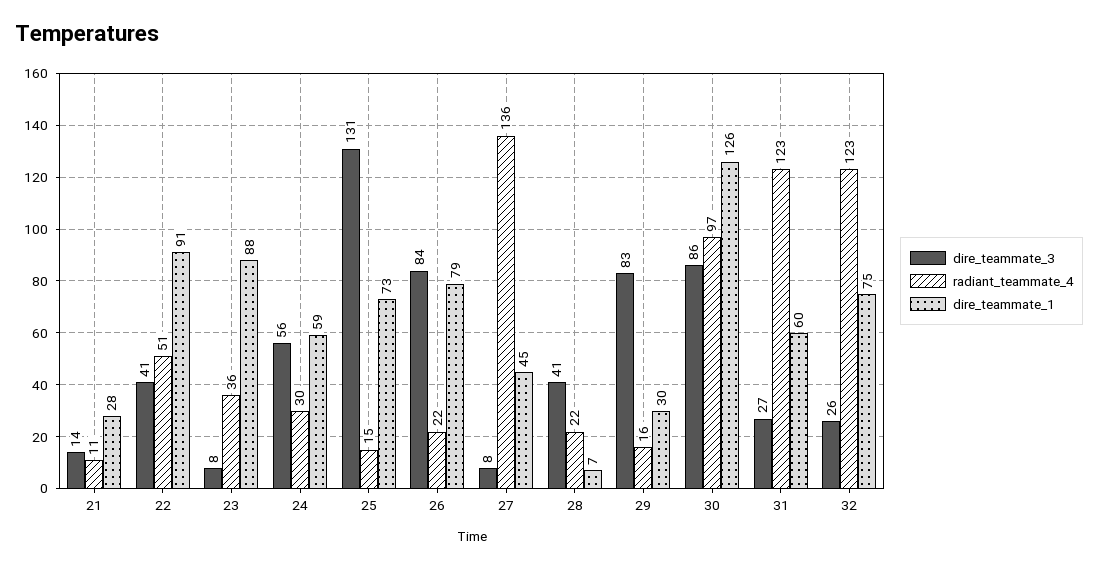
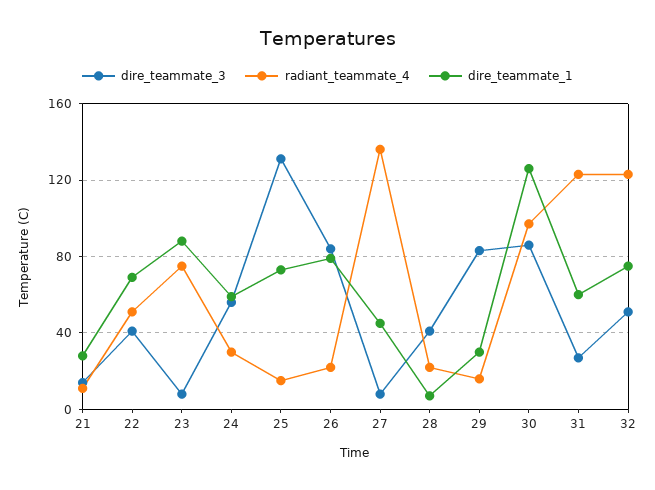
dire_teammate_1, 22: 91 -> 70
radiant_teammate_4, 23: 36 -> 75
dire_teammate_3, 32: 26 -> 50

